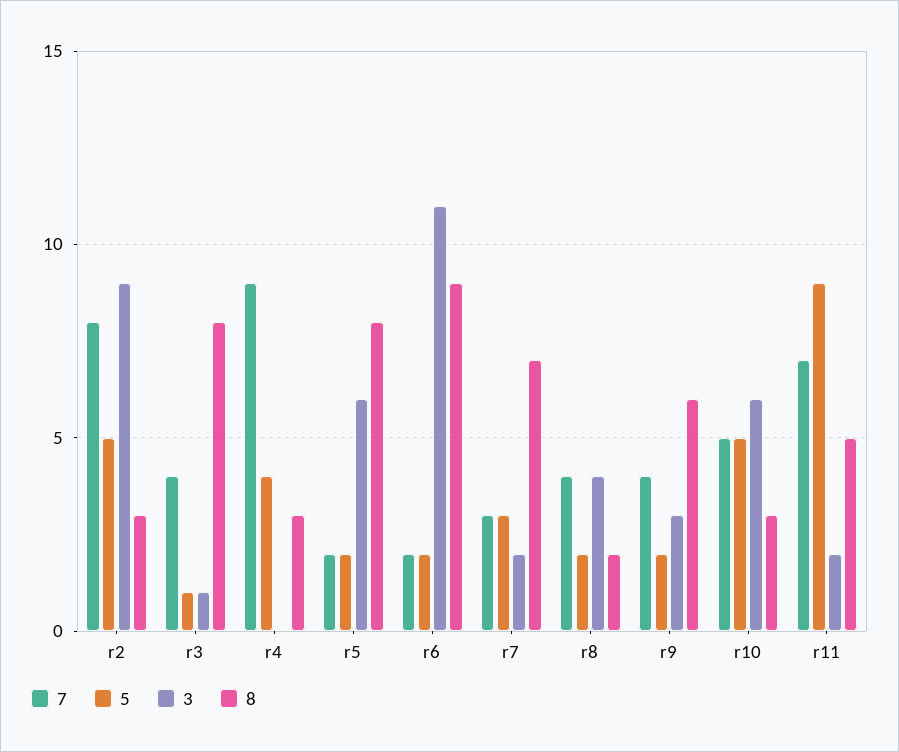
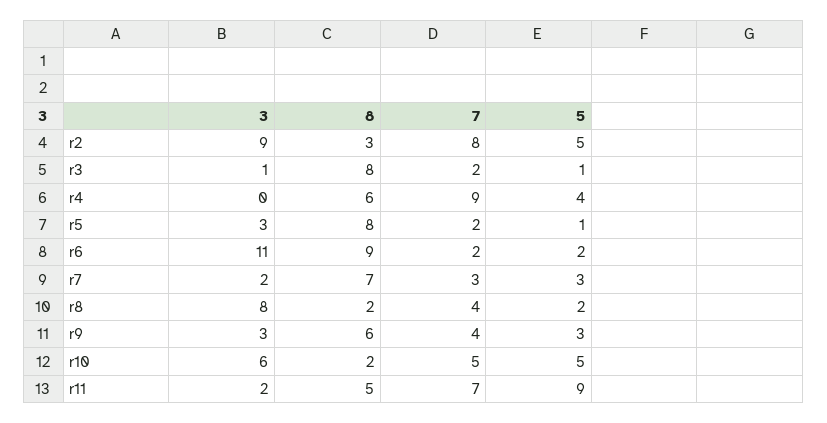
7, r3: 4 -> 2
8, r4: 3 -> 6
5, r5: 2 -> 1
3, r5: 6 -> 3
3, r8: 4 -> 8
5, r9: 2 -> 3
8, r10: 3 -> 2

